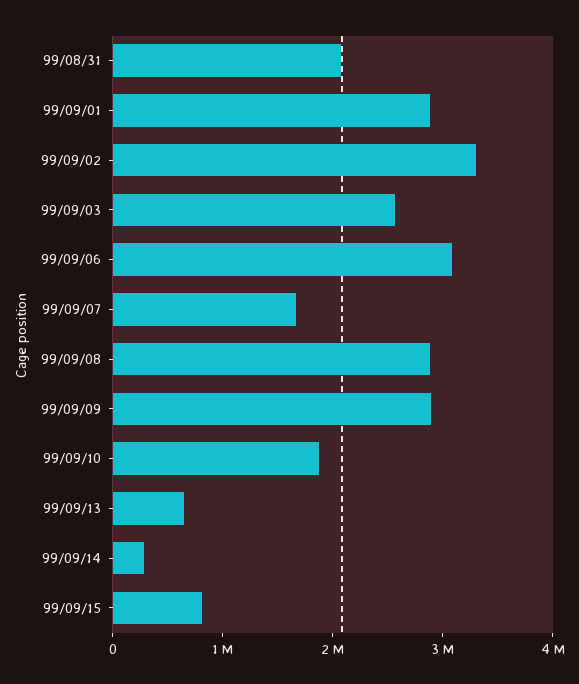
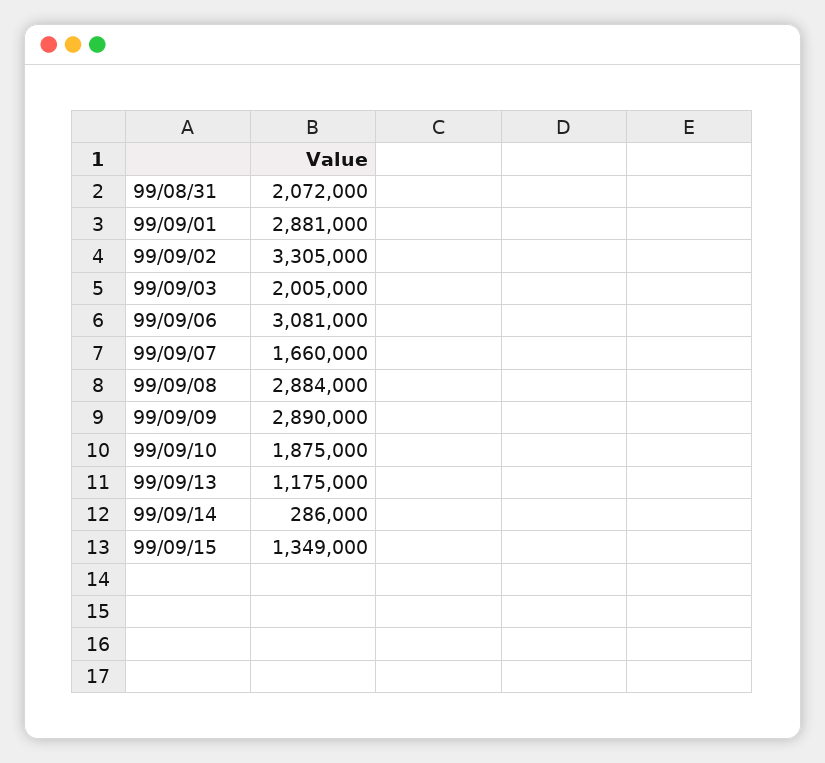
99/09/03: 2600000 -> 2005000
99/09/13: 600000 -> 1175000
99/09/15: 800000 -> 1349000

